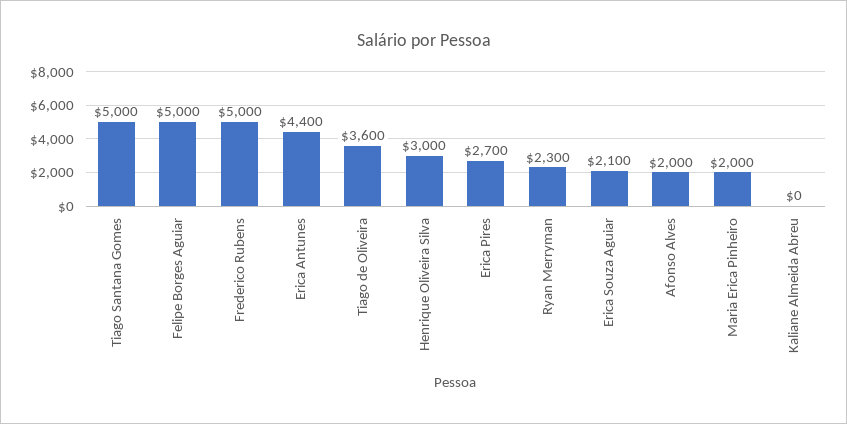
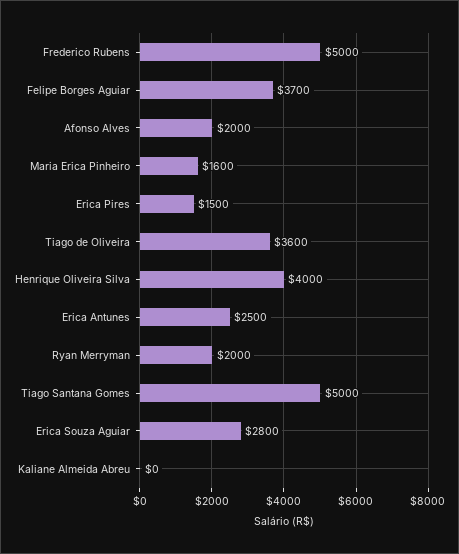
Felipe Borges Aguiar: 5000 -> 3700
Erica Antunes: 4400 -> 2500
Henrique Oliveira Silva: 3000 -> 4000
Erica Pires: 2700 -> 1500
Ryan Merryman: 2300 -> 2000
Erica Souza Aguiar: 2100 -> 2800
Maria Erica Pinheiro: 2000 -> 1600

